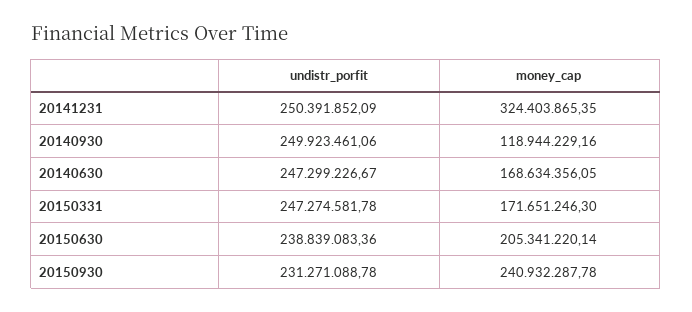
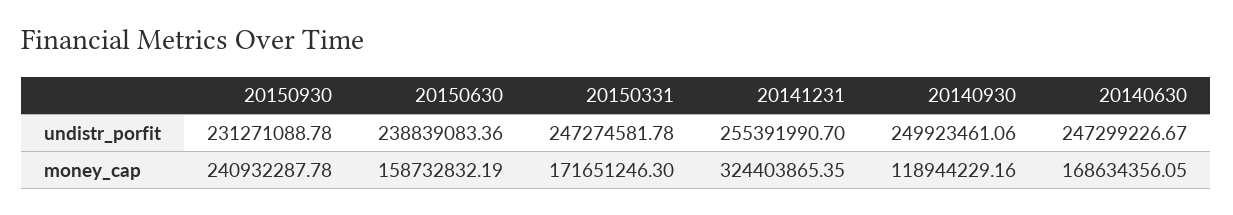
undistr_porfit, 20141231: 250391852.09 -> 255391990.7
money_cap, 20150630: 205341220.14 -> 158732832.19

